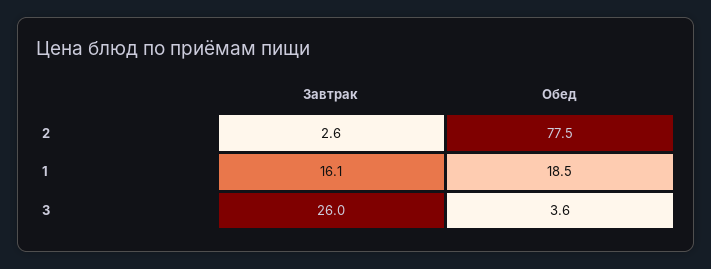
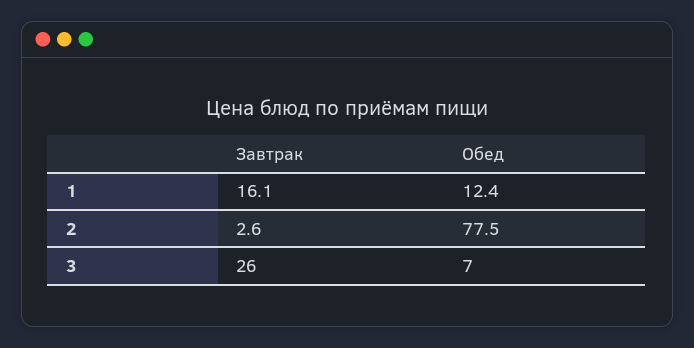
Обед, 1: 18.5 -> 12.4
Обед, 3: 3.6 -> 7

